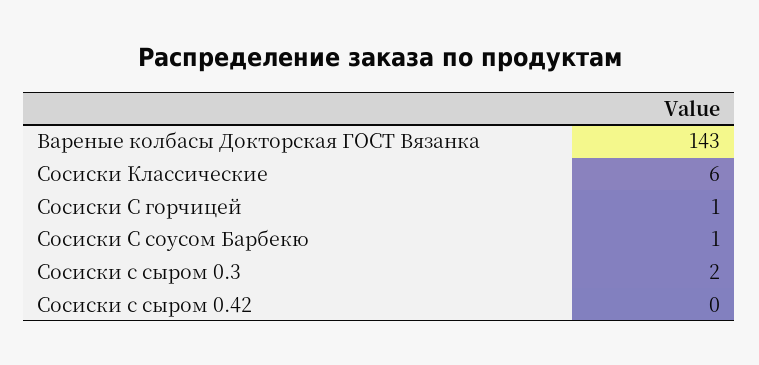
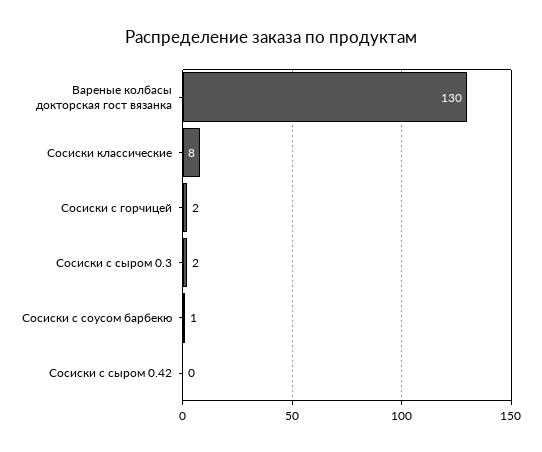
Вареные колбасы Докторская ГОСТ Вязанка: 143 -> 130
Сосиски Классические: 6 -> 8
Сосиски С горчицей: 1 -> 2

